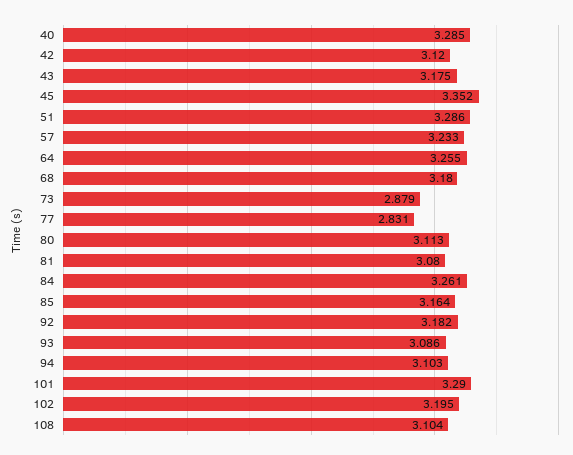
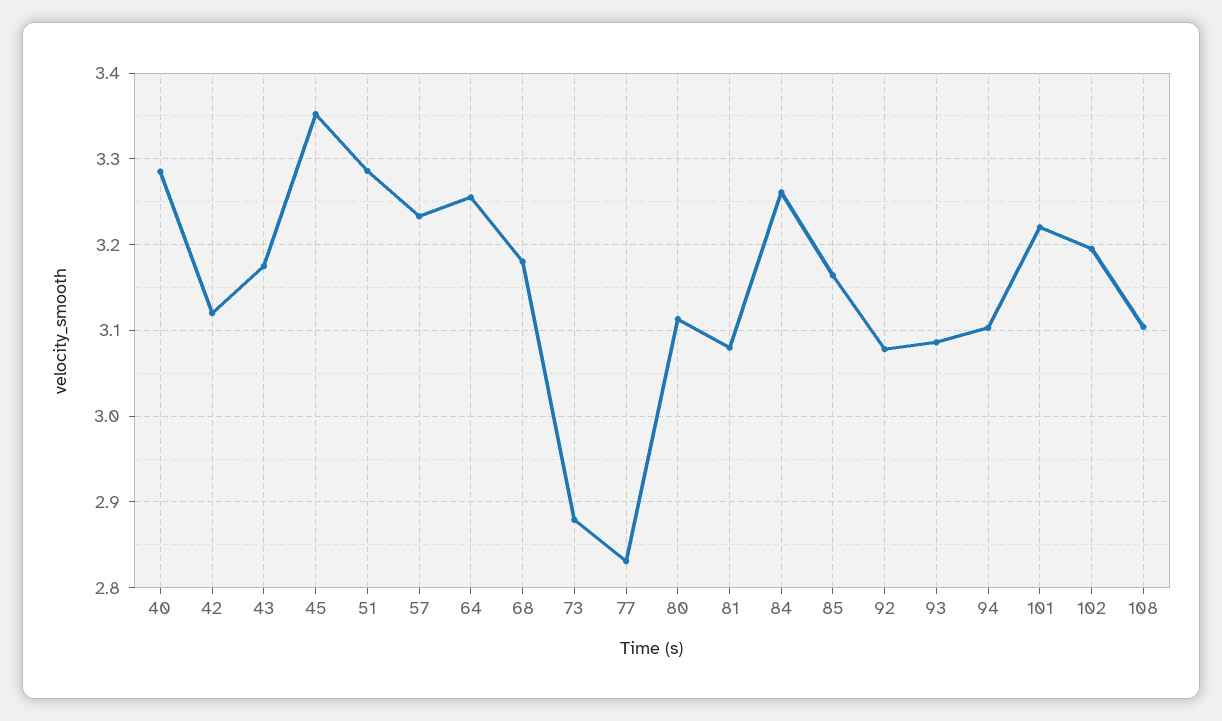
92: 3.182 -> 3.08
101: 3.29 -> 3.22

